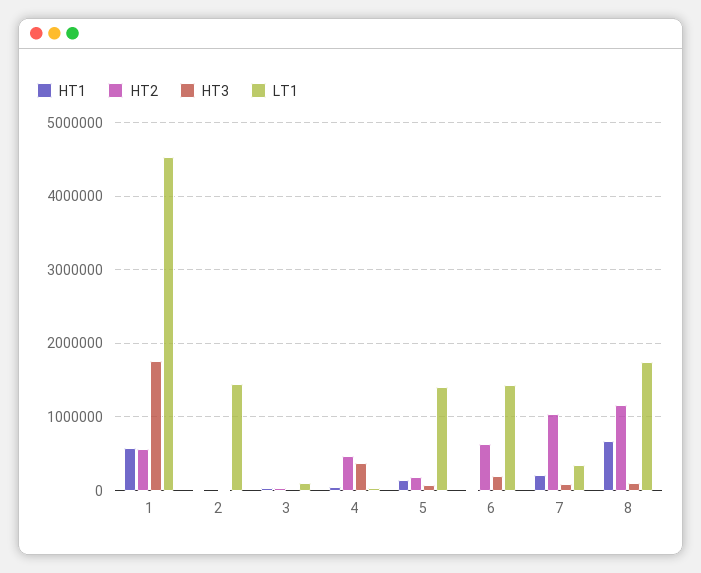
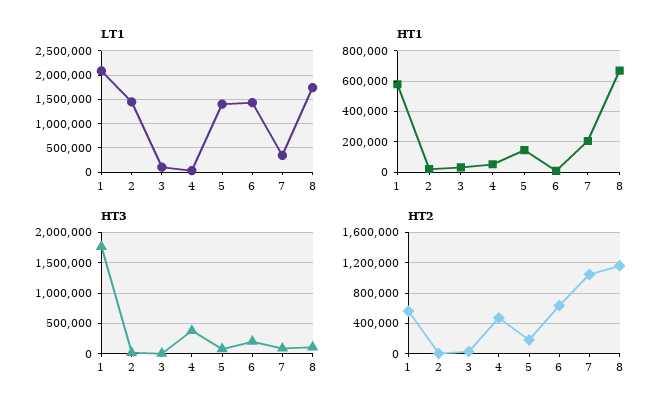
LT1, 1: 4500000 -> 2000000

